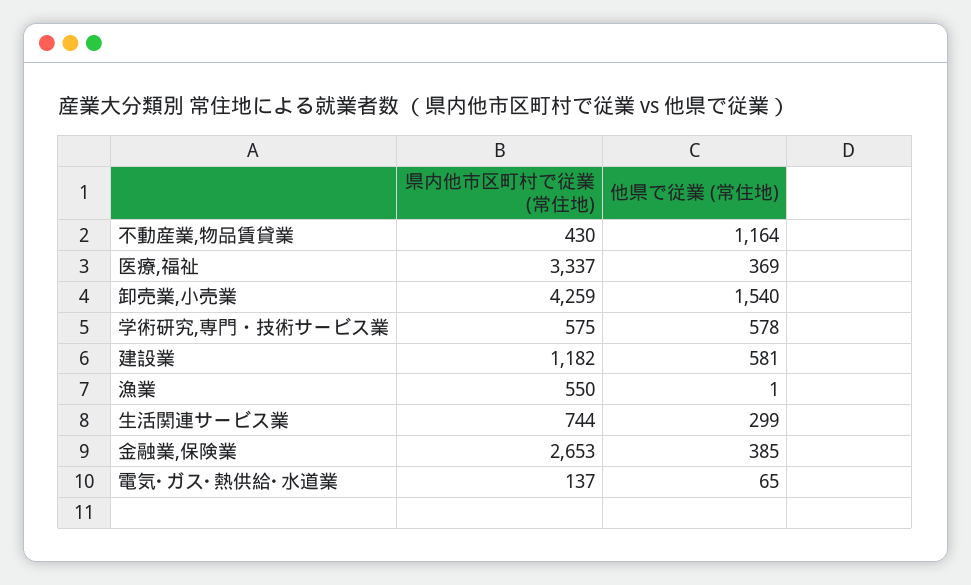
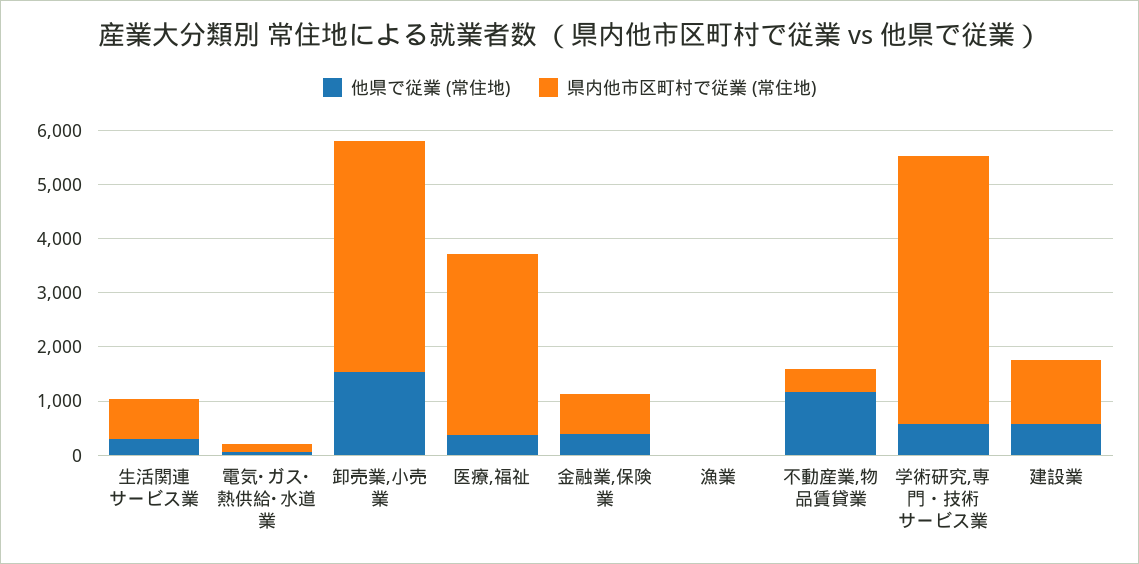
県内他市区町村で従業 (常住地), 学術研究,専門・技術サービス業: 575 -> 5000
県内他市区町村で従業 (常住地), 漁業: 550 -> 0
県内他市区町村で従業 (常住地), 金融業,保険業: 2653 -> 800

